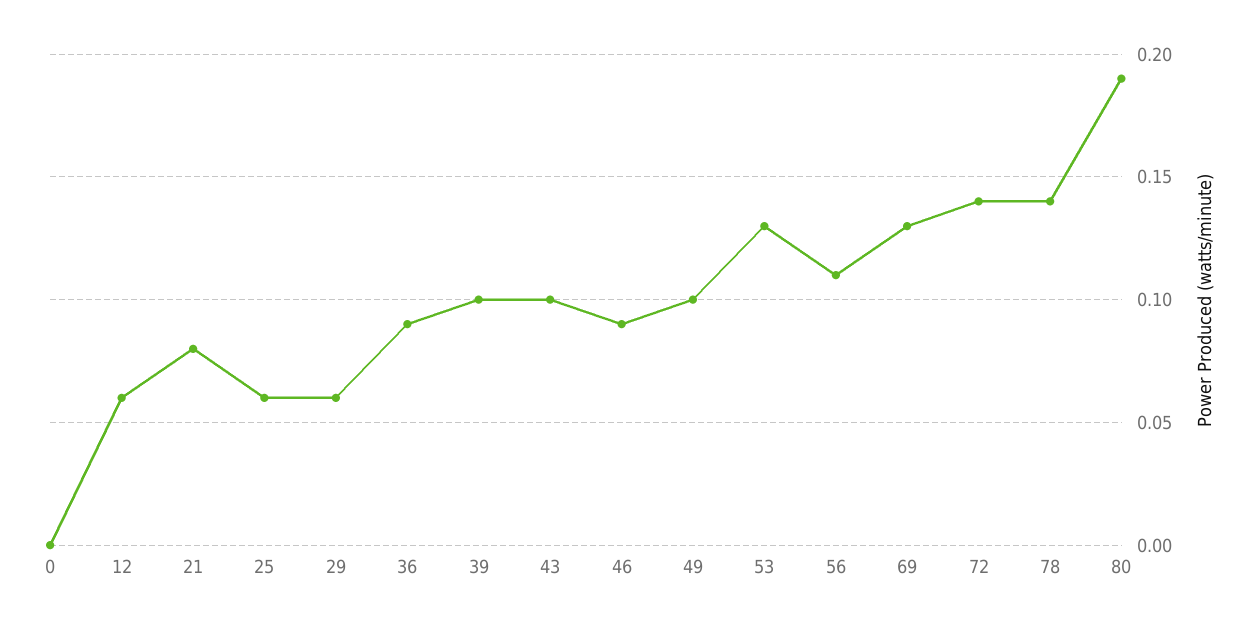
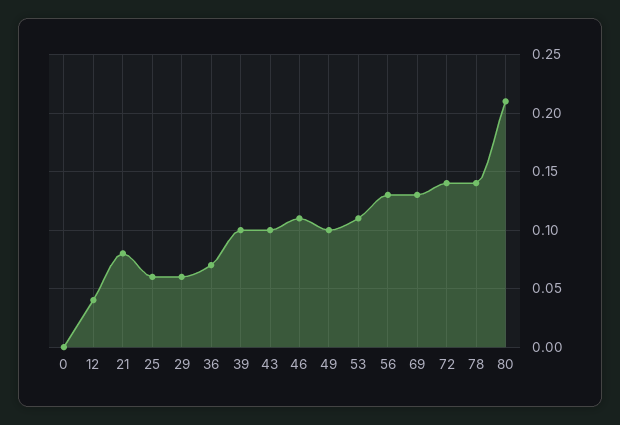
12: 0.06 -> 0.04
36: 0.09 -> 0.07
46: 0.09 -> 0.11
53: 0.13 -> 0.11
56: 0.11 -> 0.13
80: 0.19 -> 0.21

